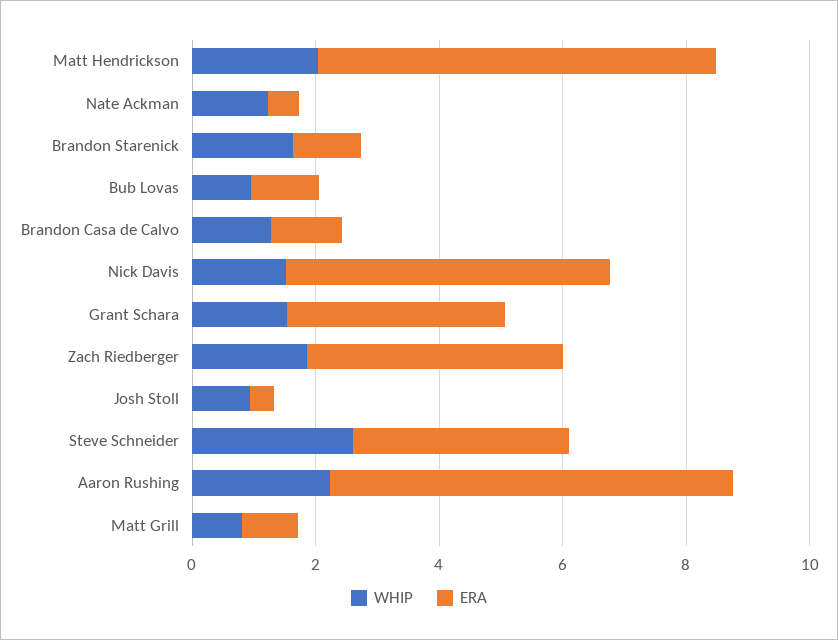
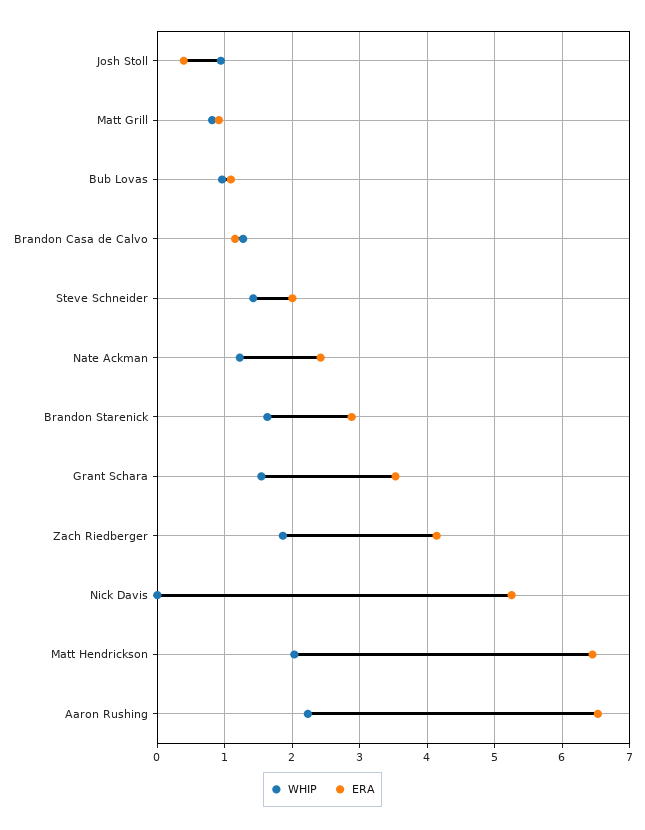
ERA, Nate Ackman: 0.5 -> 2.4
ERA, Brandon Starenick: 1 -> 2.9
WHIP, Nick Davis: 1.5 -> 0
WHIP, Steve Schneider: 2.5 -> 1.4
ERA, Steve Schneider: 3.5 -> 2

